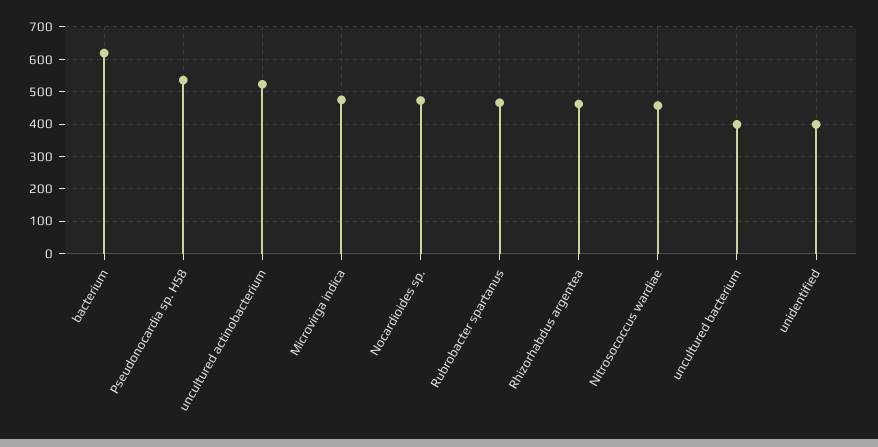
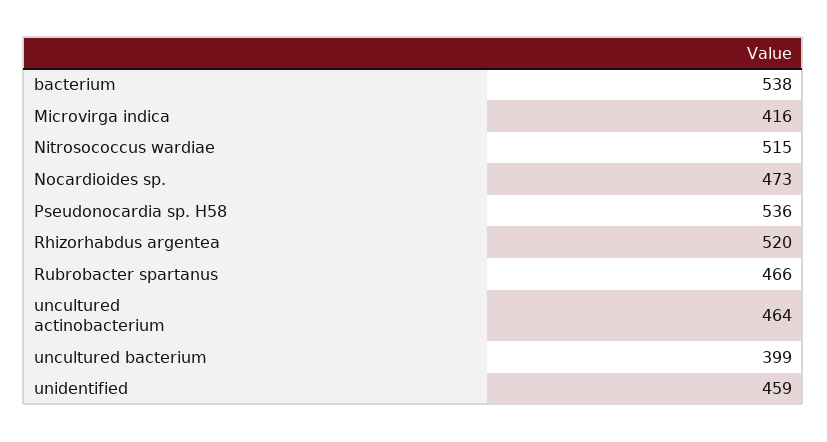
bacterium: 620 -> 538
uncultured actinobacterium: 520 -> 464
Microvirga indica: 480 -> 416
Rhizorhabdus argentea: 460 -> 520
Nitrosococcus wardiae: 460 -> 515
unidentified: 400 -> 459

